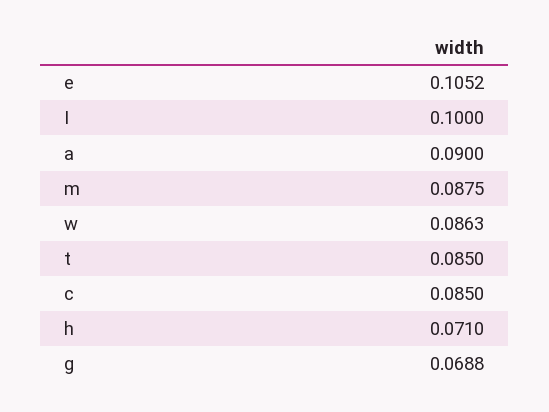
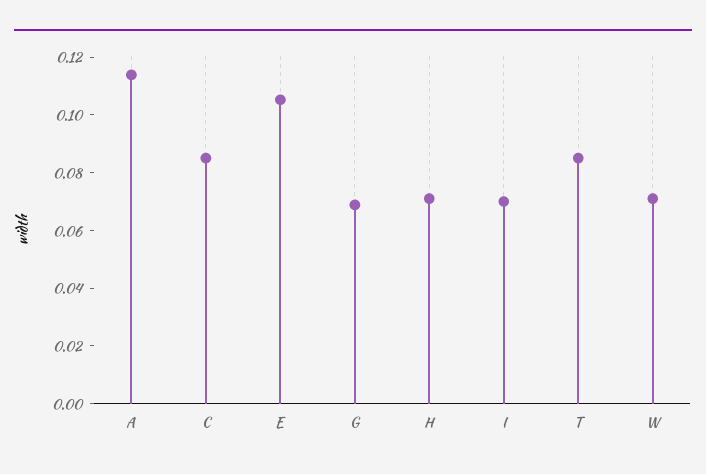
I: 0.1 -> 0.07
a: 0.09 -> 0.115
m: 0.0875 -> none
w: 0.0863 -> 0.07

